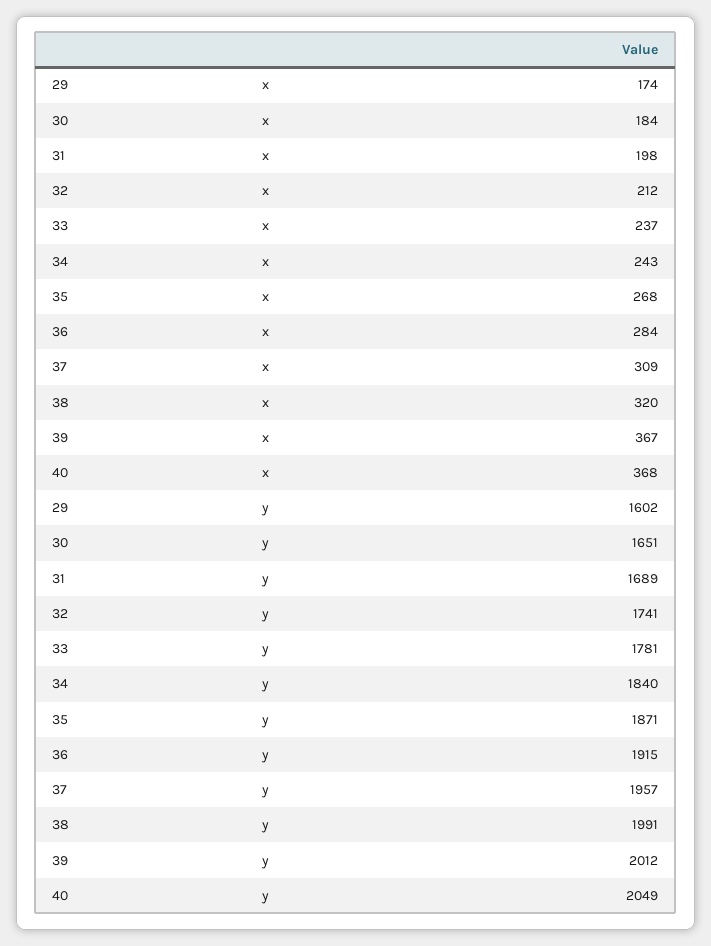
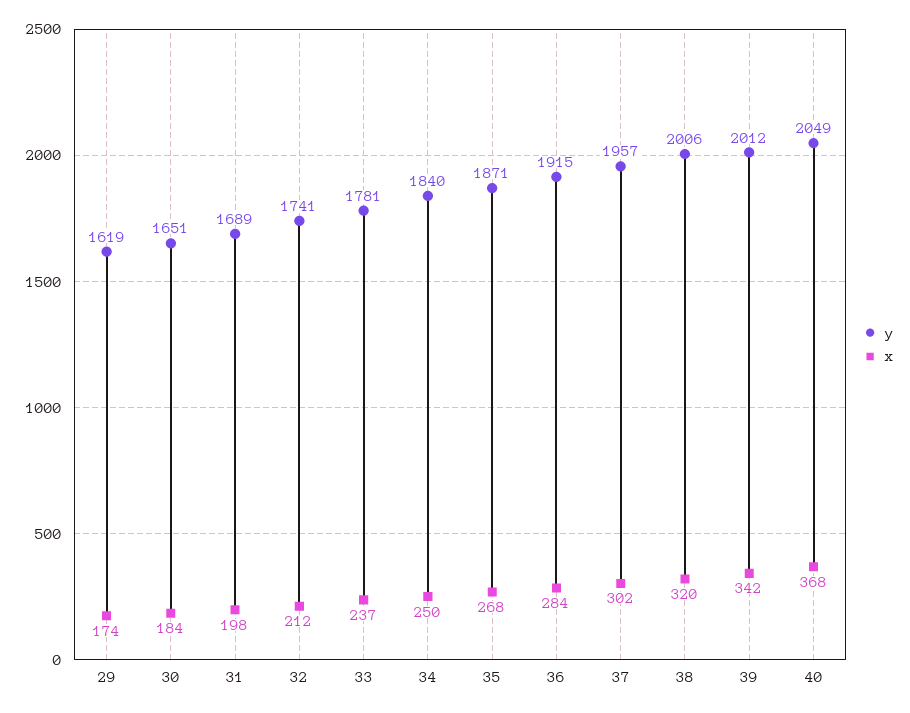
x, 34: 243 -> 250
x, 37: 309 -> 302
x, 39: 367 -> 342
y, 29: 1602 -> 1619
y, 38: 1991 -> 2006

